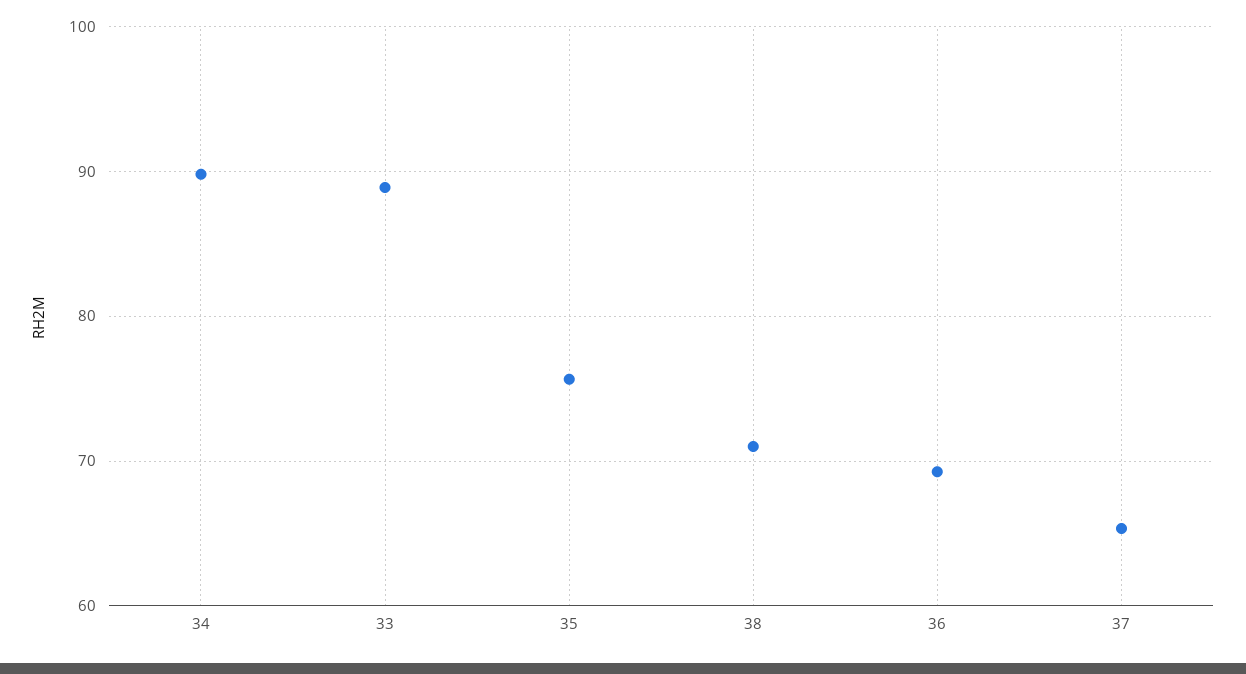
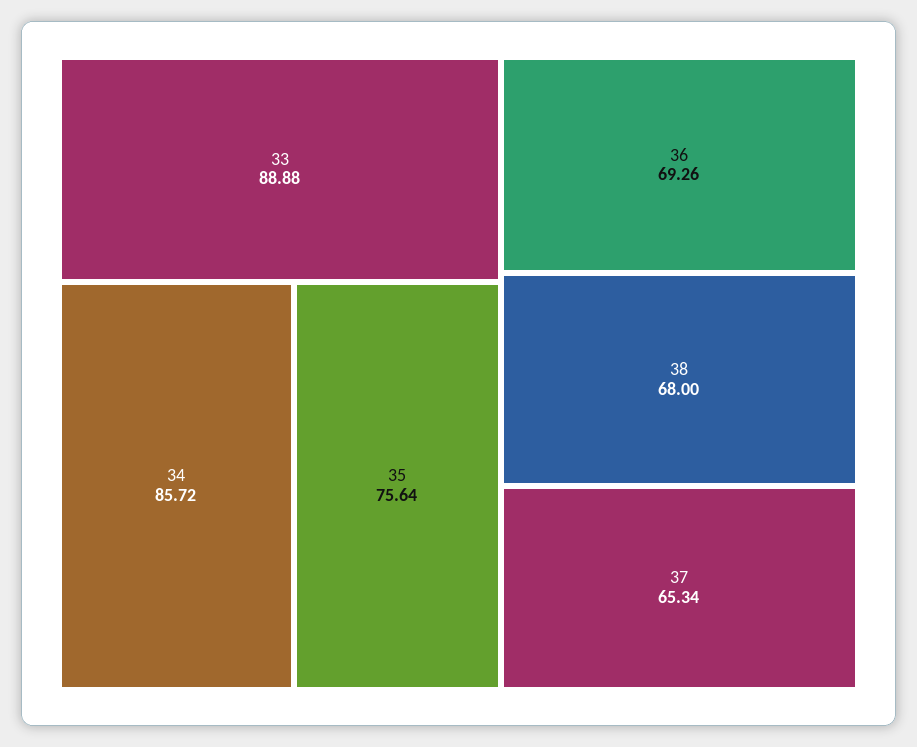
34: 90 -> 85.72
38: 71 -> 68

